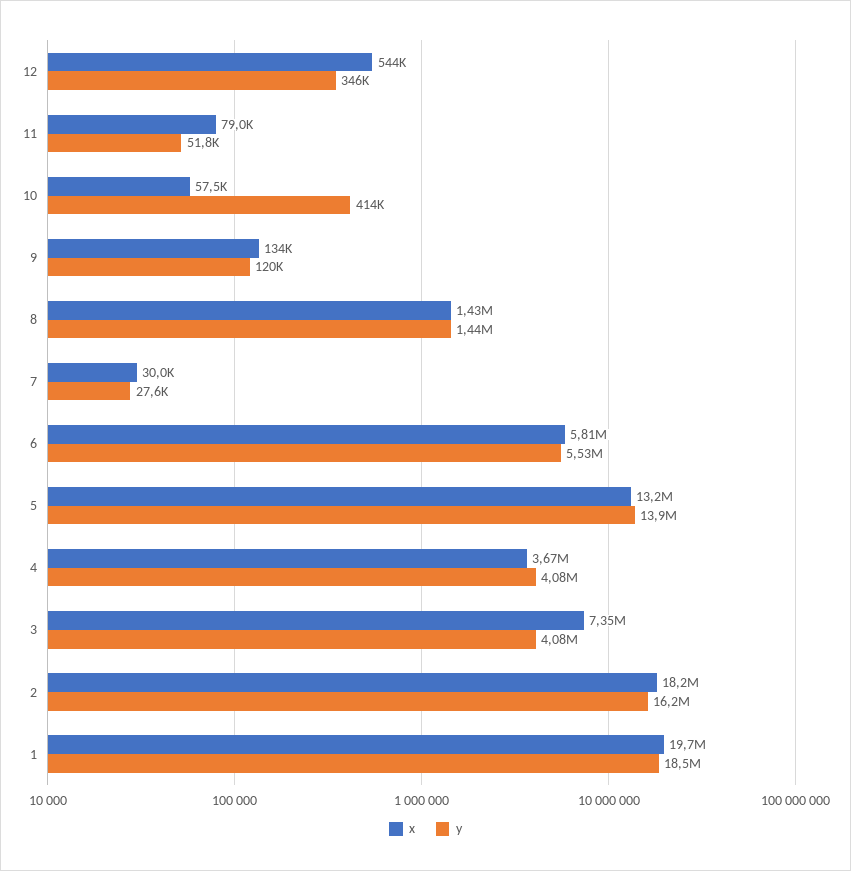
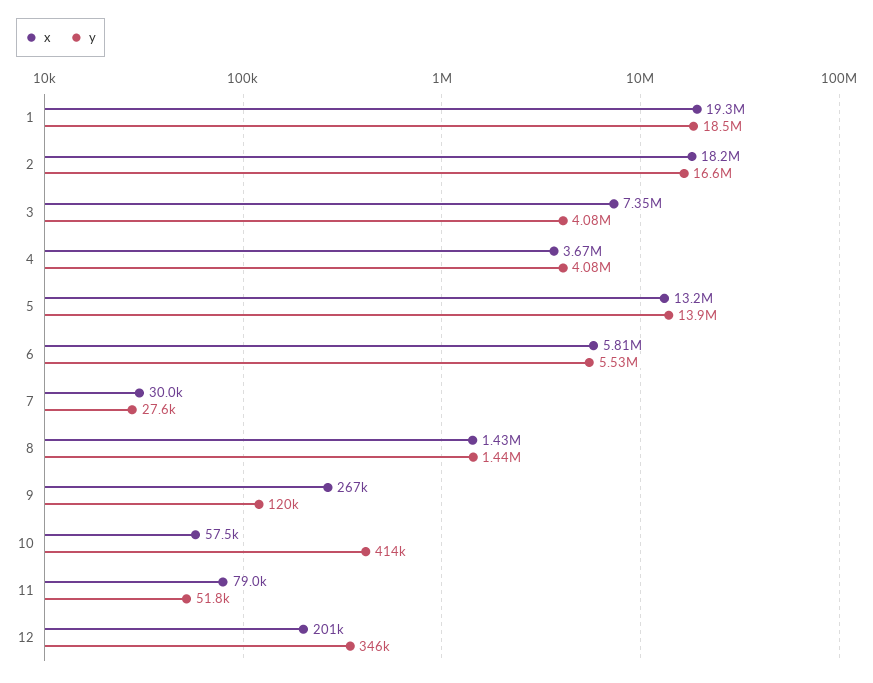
x, 12: 544000 -> 201000
x, 9: 134000 -> 267000
y, 2: 16200000 -> 16600000
x, 1: 19700000 -> 19300000

